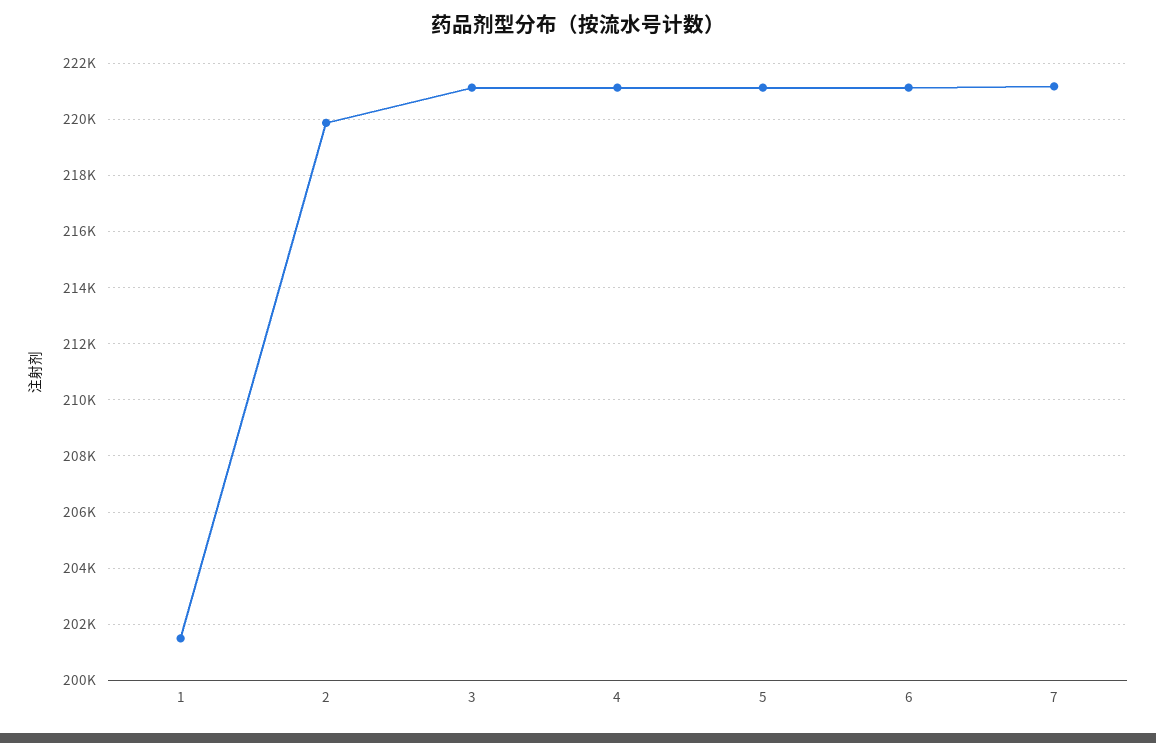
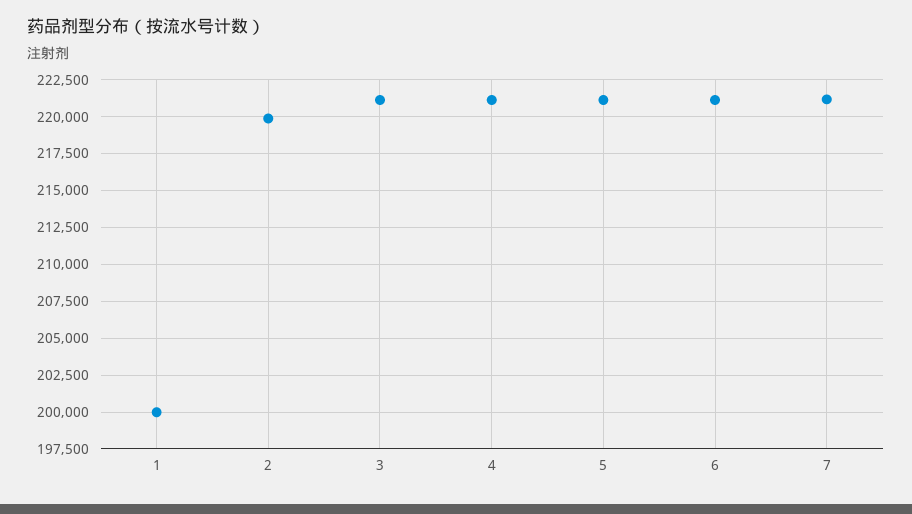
1: 201500 -> 200000

